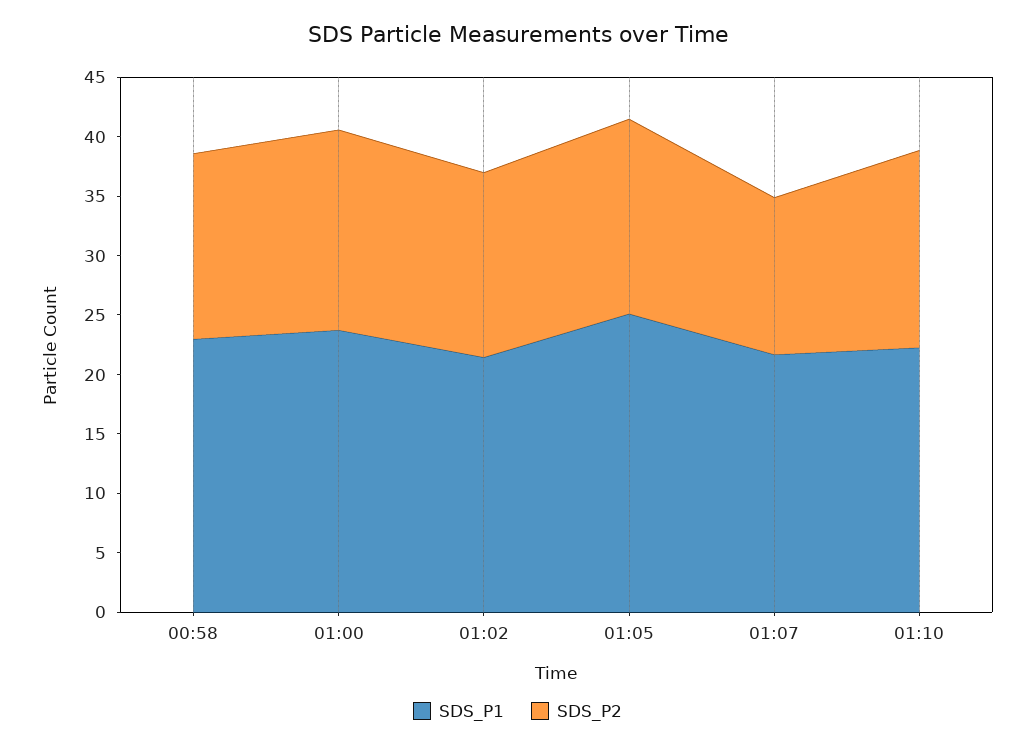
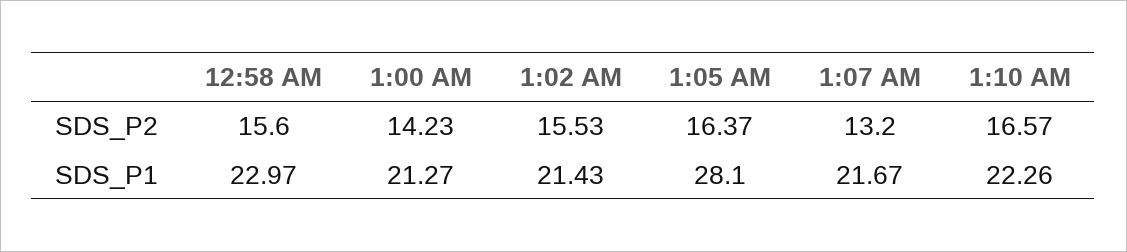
SDS_P1, 01:00: 24 -> 21.27
SDS_P2, 01:00: 17 -> 14.23
SDS_P1, 01:05: 25 -> 28.1

